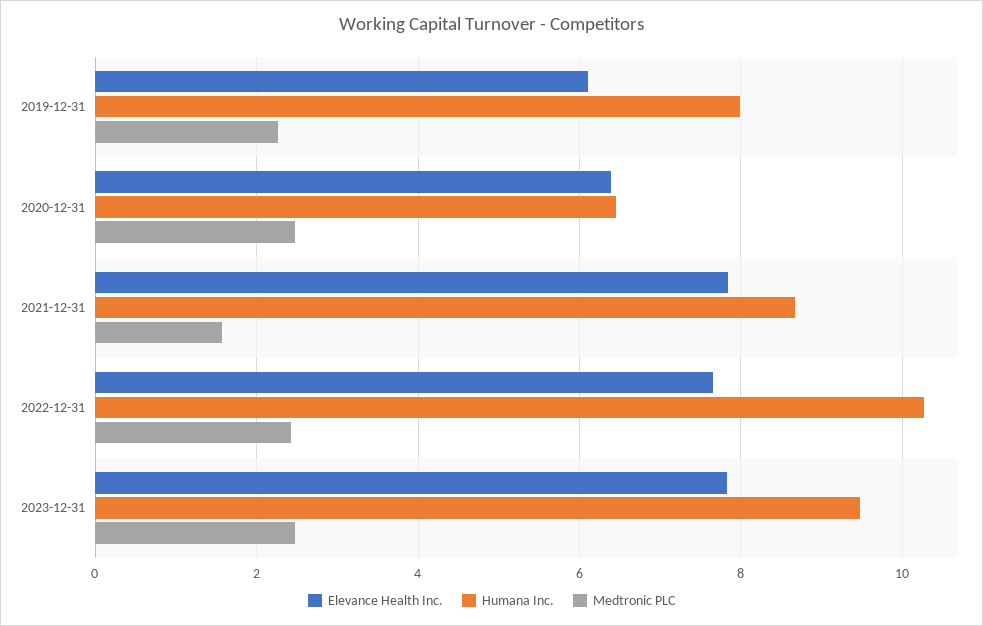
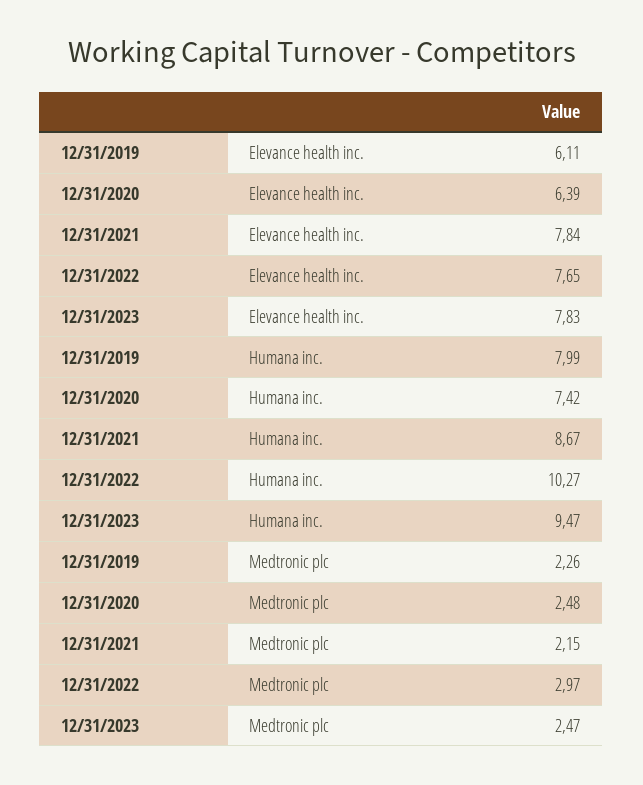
Humana Inc., 2020-12-31: 6.4 -> 7.42
Medtronic PLC, 2021-12-31: 1.6 -> 2.15
Medtronic PLC, 2022-12-31: 2.4 -> 2.97

